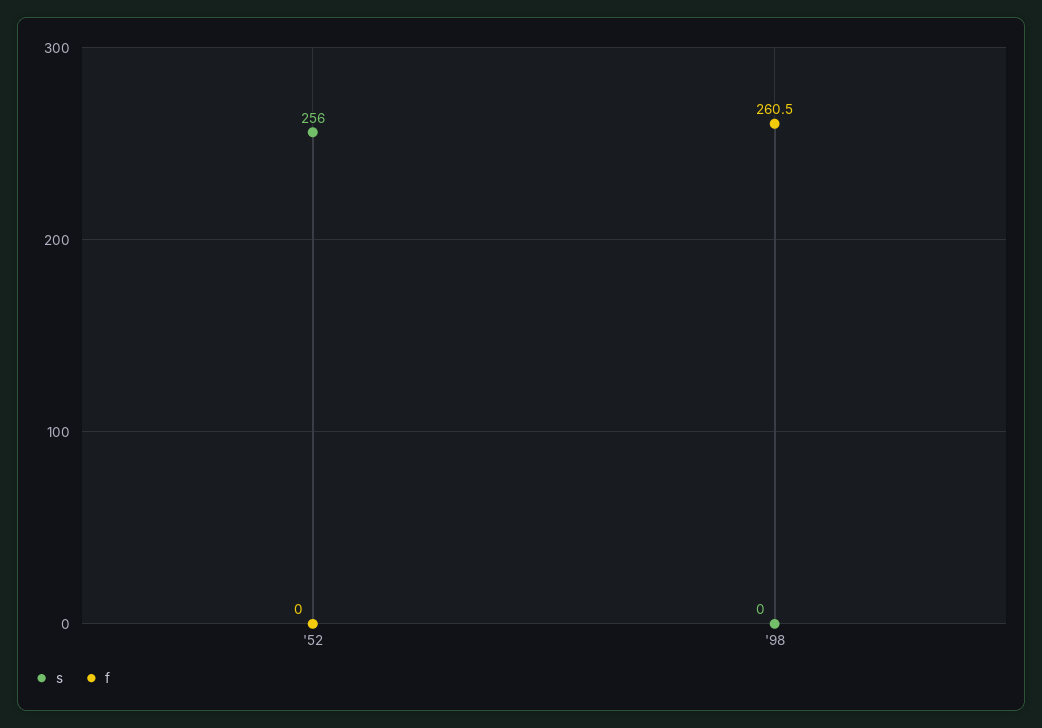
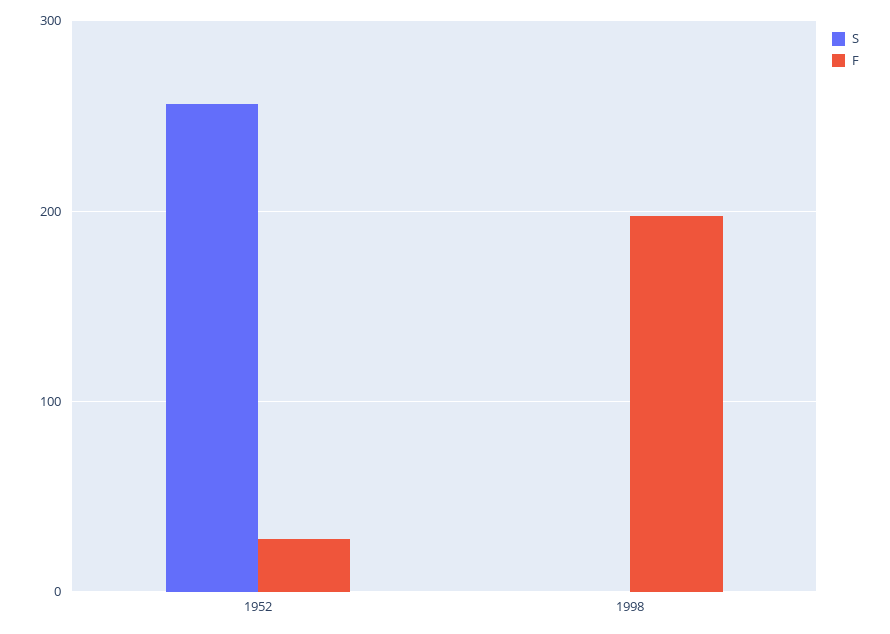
f, '52: 0 -> 30
f, '98: 260.5 -> 200

